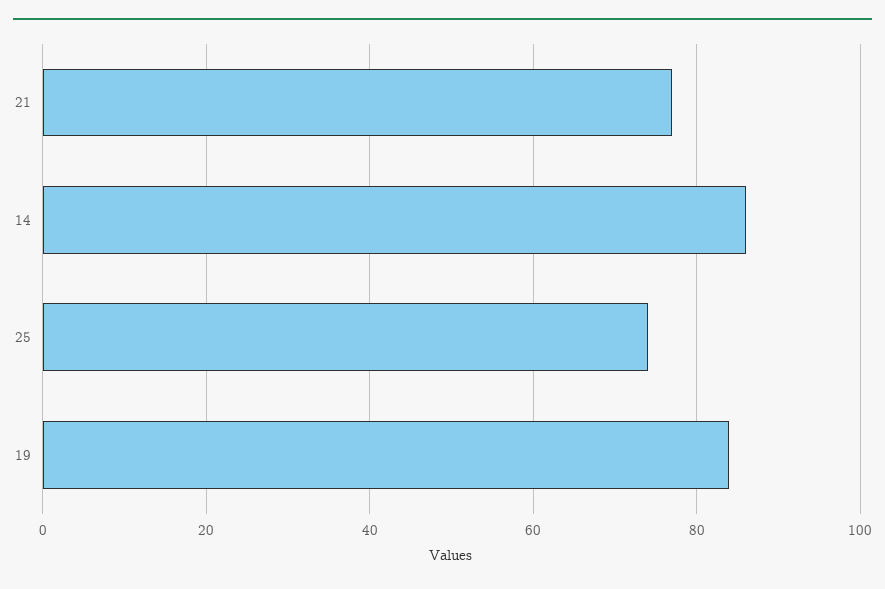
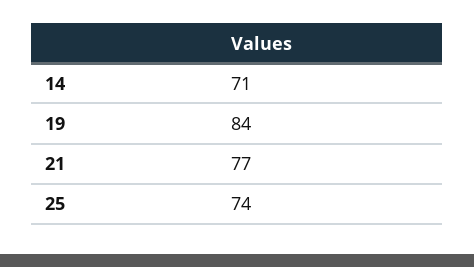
14: 85 -> 71

